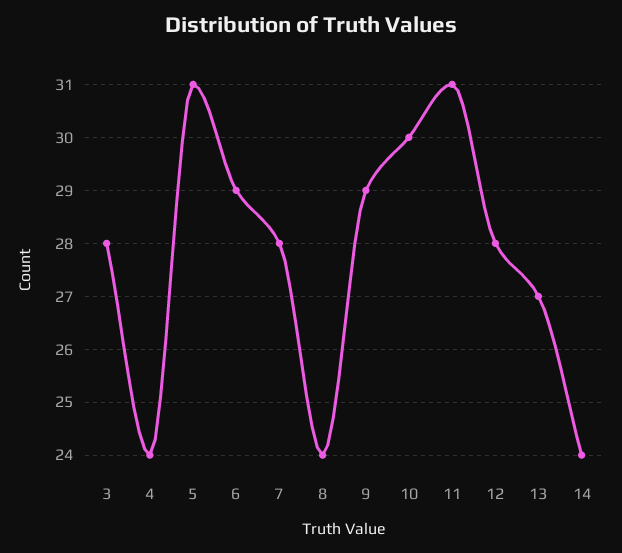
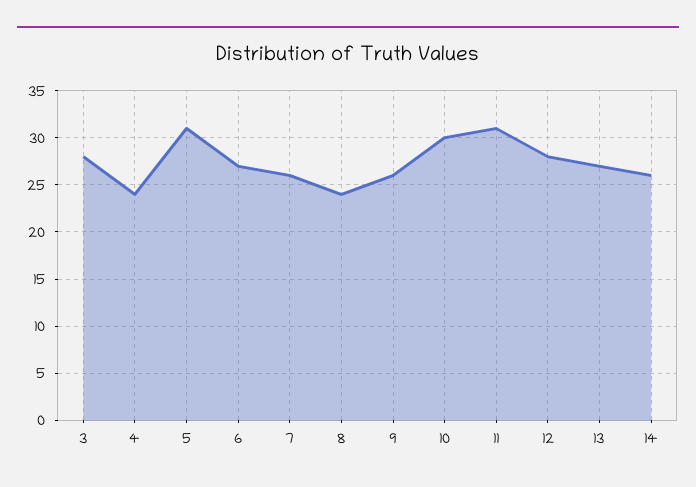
6: 29 -> 27
7: 28 -> 26
9: 29 -> 26
14: 24 -> 26

